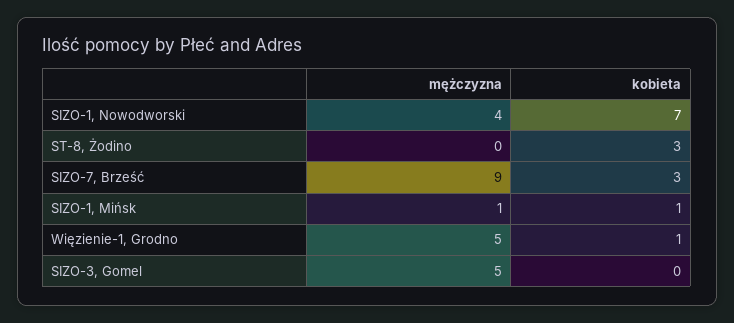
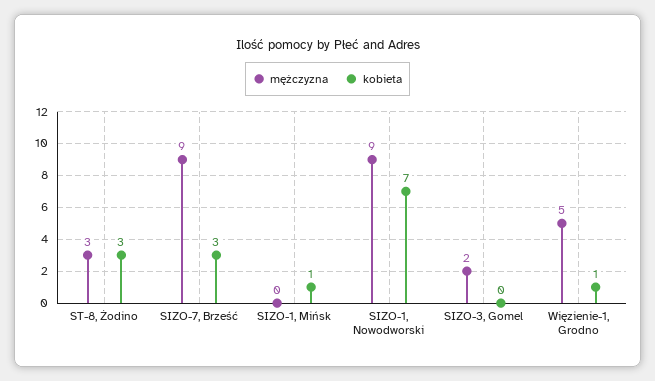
mężczyzna, SIZO-1, Nowodworski: 4 -> 9
mężczyzna, ST-8, Żodino: 0 -> 3
mężczyzna, SIZO-1, Mińsk: 1 -> 0
mężczyzna, SIZO-3, Gomel: 5 -> 2

